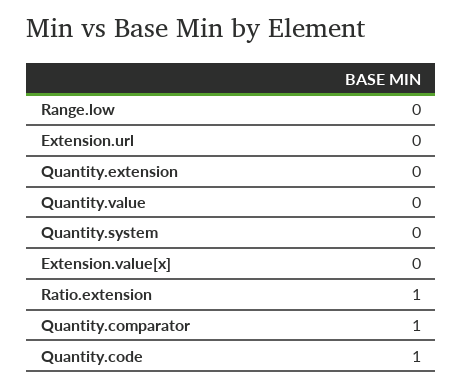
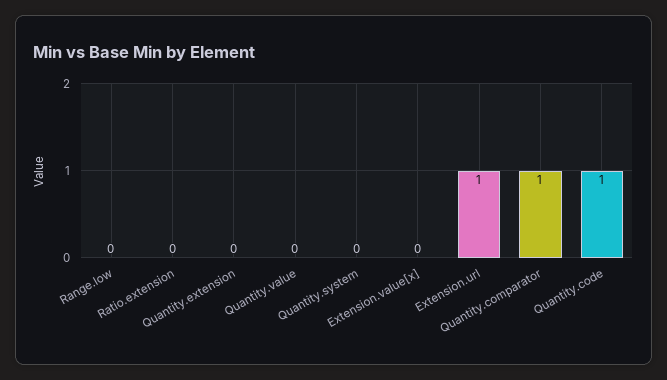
Extension.url: 0 -> 1
Ratio.extension: 1 -> 0

